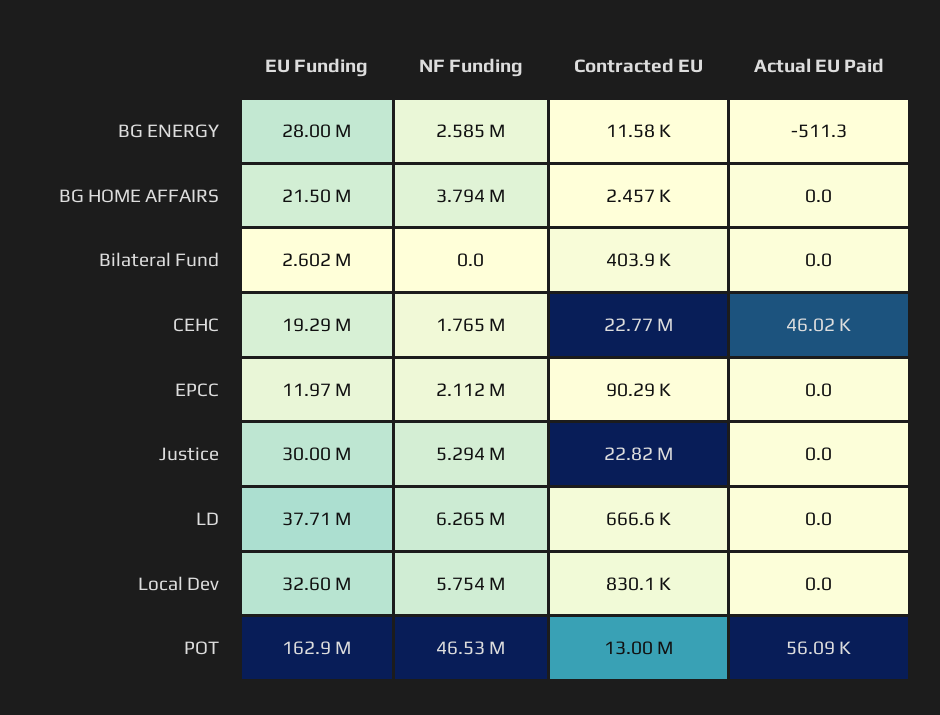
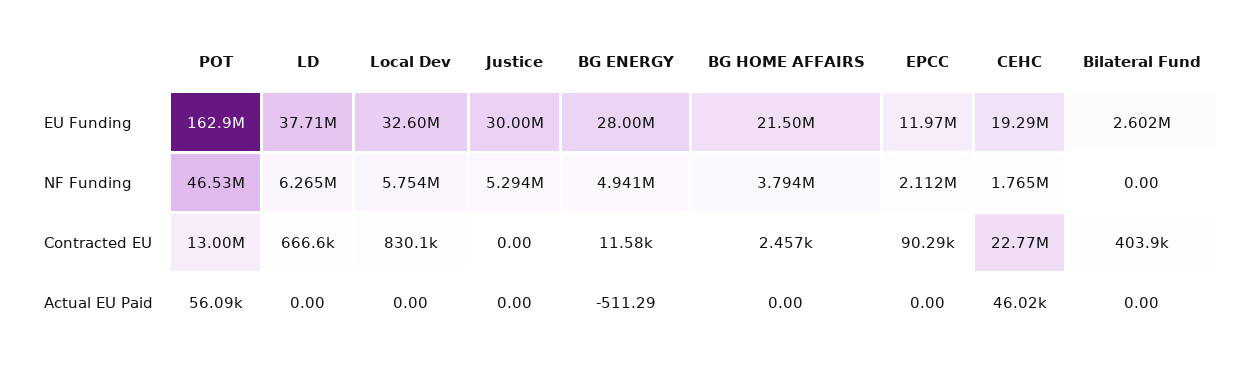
NF Funding, BG ENERGY: 2585000 -> 4941000
Contracted EU, Justice: 22820000 -> 0

